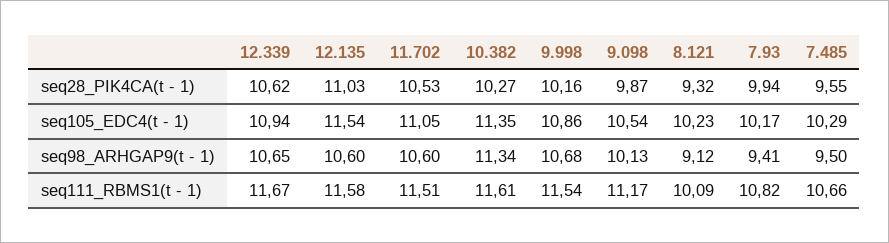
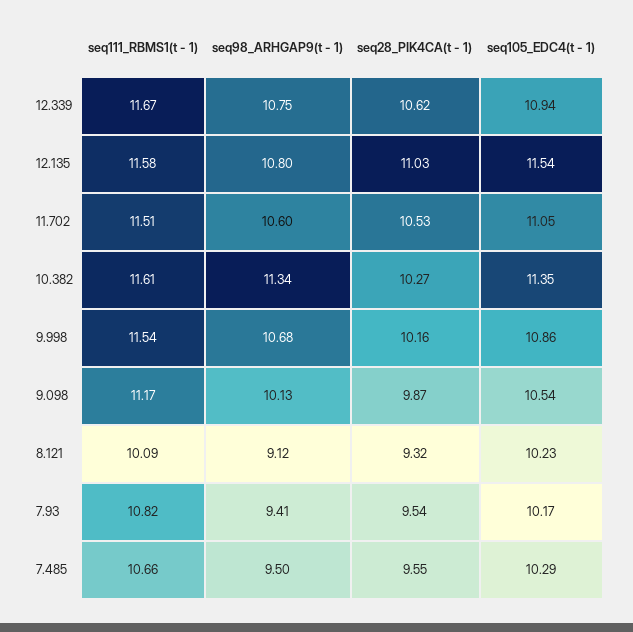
7.93, seq28_PIK4CA(t - 1): 9.94 -> 9.54
12.339, seq98_ARHGAP9(t - 1): 10.65 -> 10.75
12.135, seq98_ARHGAP9(t - 1): 10.6 -> 10.8

